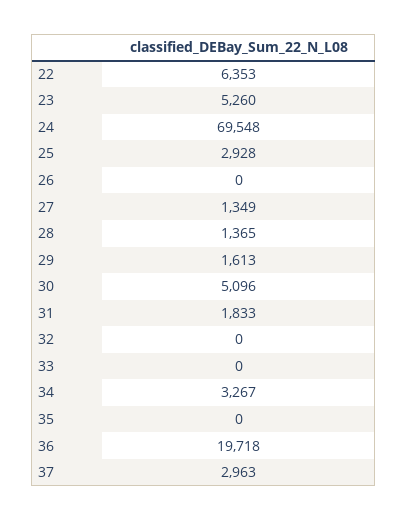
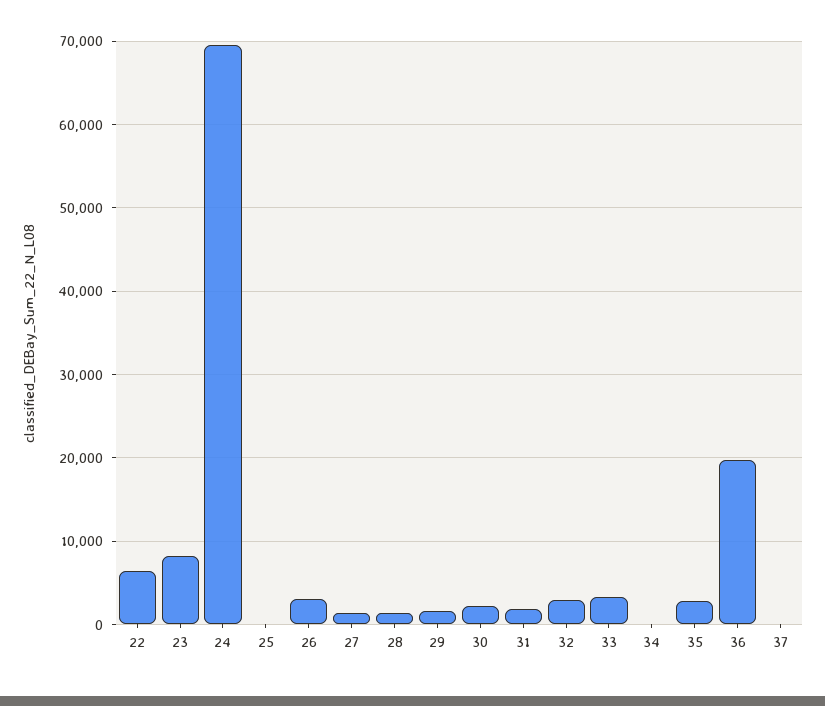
23: 5260 -> 8000
25: 2928 -> 0
26: 0 -> 3000
30: 5096 -> 2000
32: 0 -> 3000
33: 0 -> 3000
34: 3267 -> 0
35: 0 -> 3000
37: 2963 -> 0

